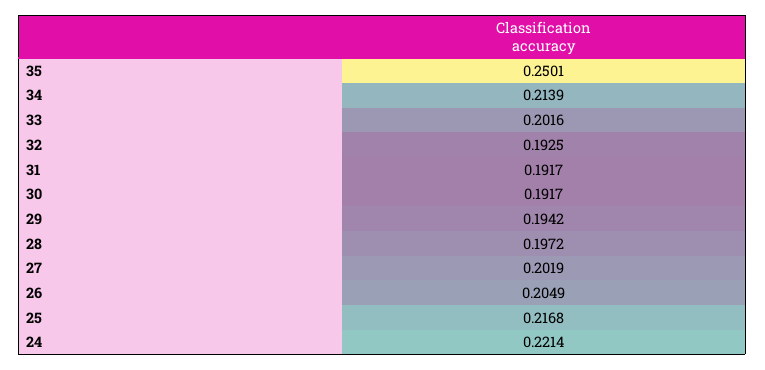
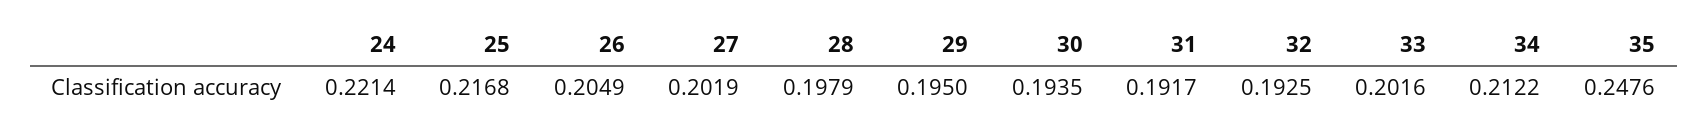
35: 0.2501 -> 0.2476
34: 0.2139 -> 0.2122
30: 0.1917 -> 0.1935
29: 0.1942 -> 0.195
28: 0.1972 -> 0.1979

